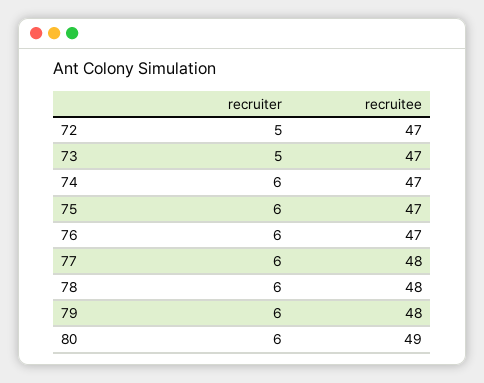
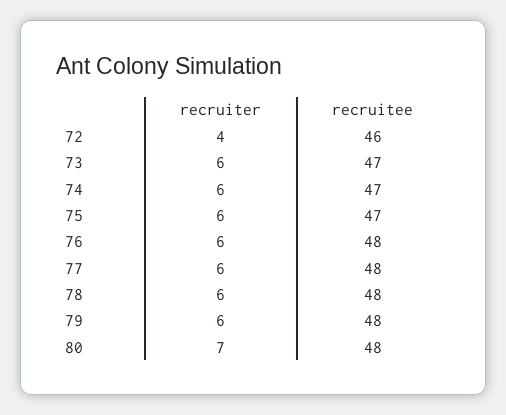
recruiter, 72: 5 -> 4
recruitee, 72: 47 -> 46
recruiter, 73: 5 -> 6
recruitee, 76: 47 -> 48
recruiter, 80: 6 -> 7
recruitee, 80: 49 -> 48

